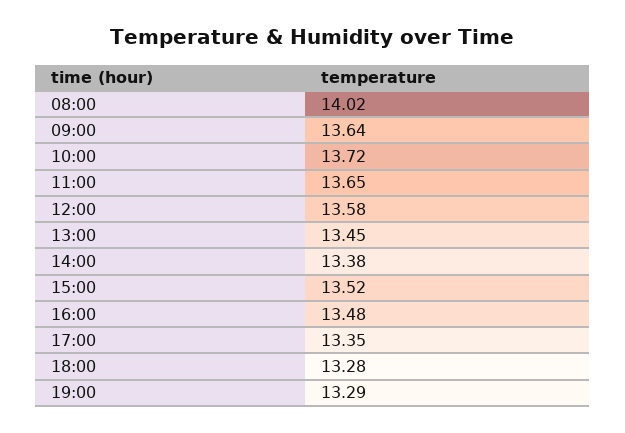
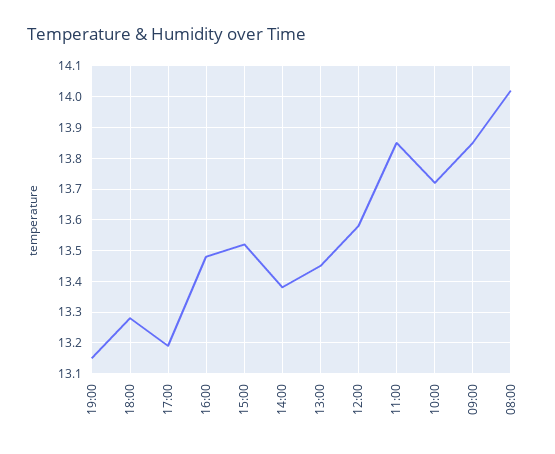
09:00: 13.64 -> 13.85
11:00: 13.65 -> 13.85
17:00: 13.35 -> 13.2
19:00: 13.29 -> 13.15

